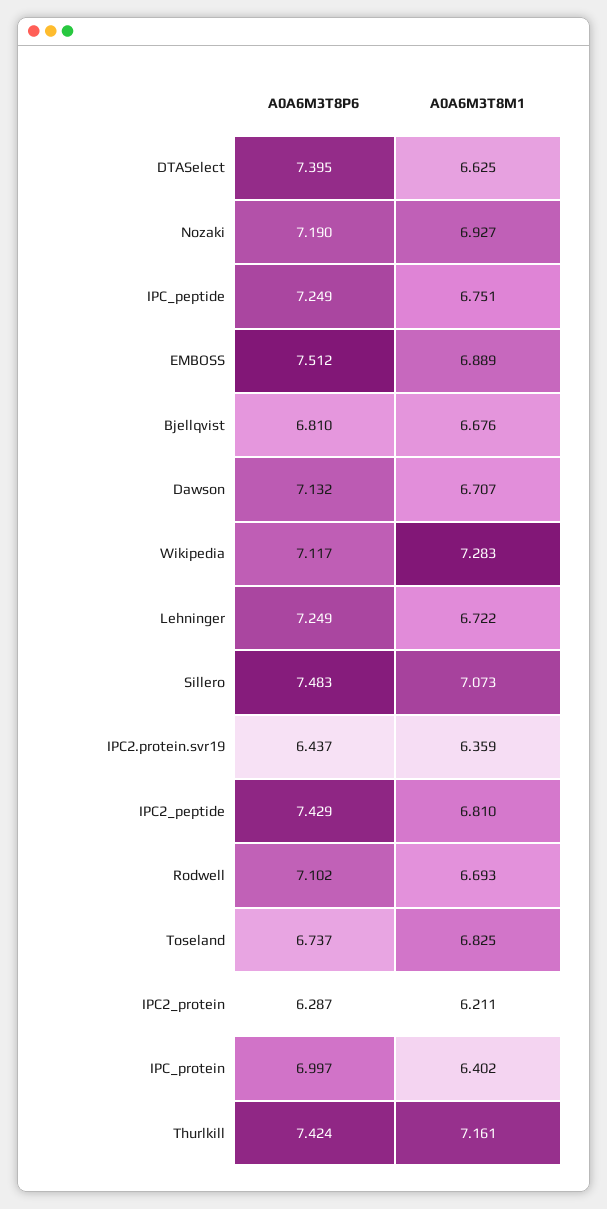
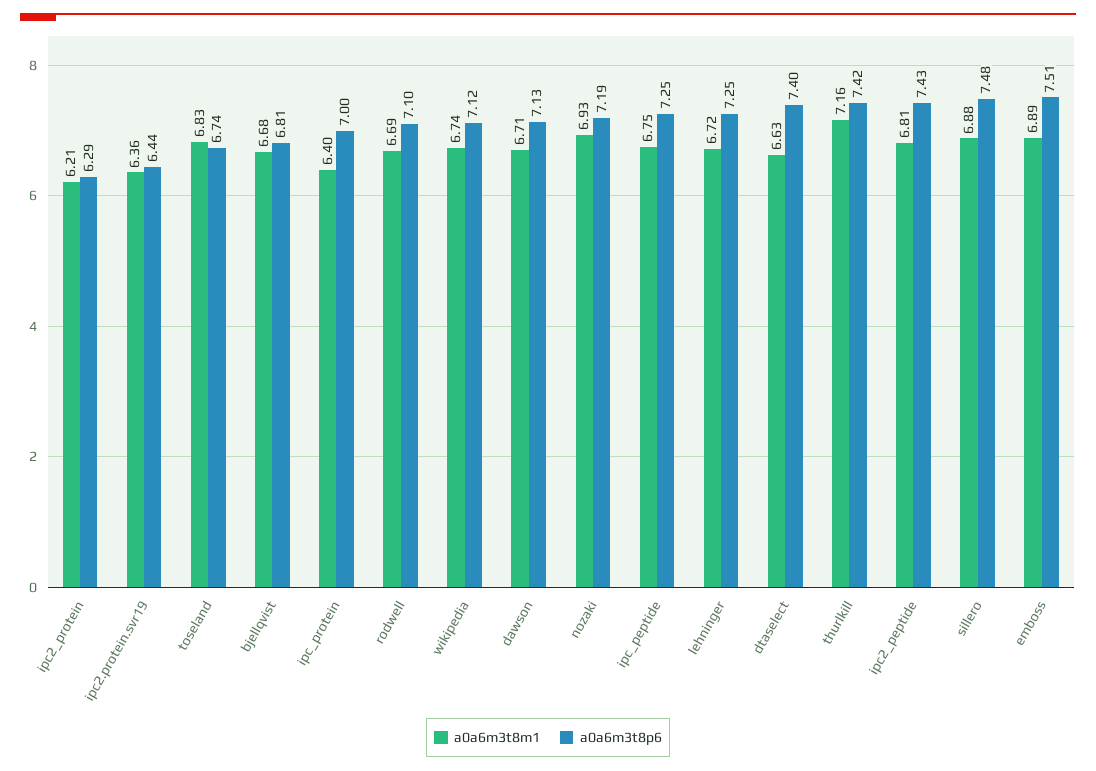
A0A6M3T8M1, Wikipedia: 7.283 -> 6.74
A0A6M3T8M1, Sillero: 7.073 -> 6.88

